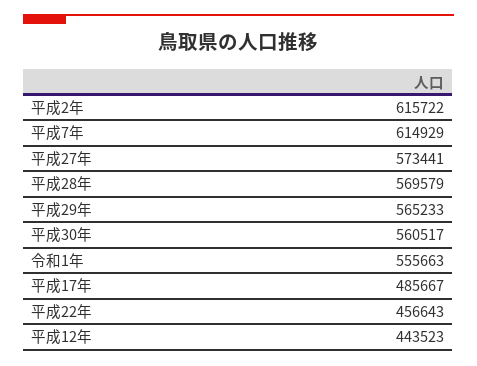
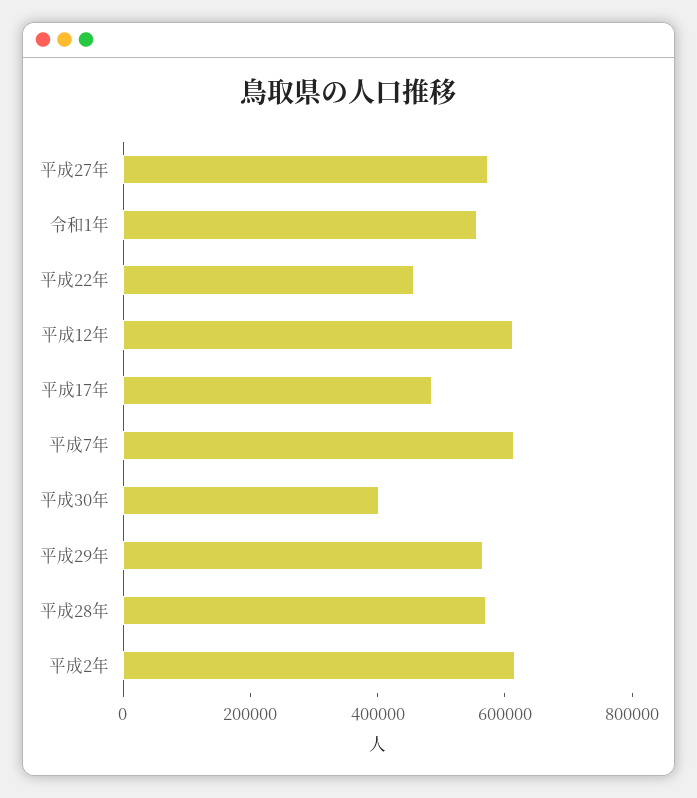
平成30年: 560517 -> 400000
平成12年: 443523 -> 600000

